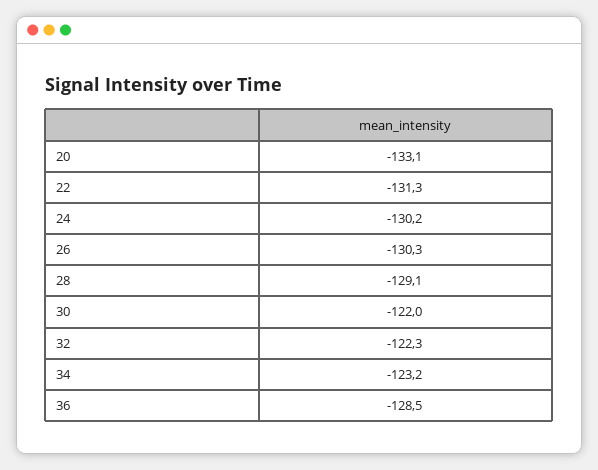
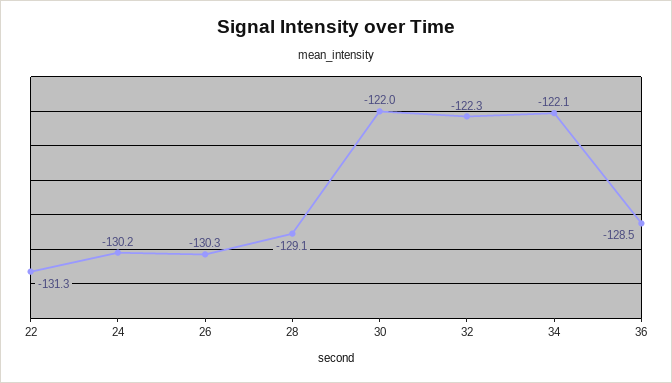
20: -133.1 -> none
34: -123.2 -> -122.1

